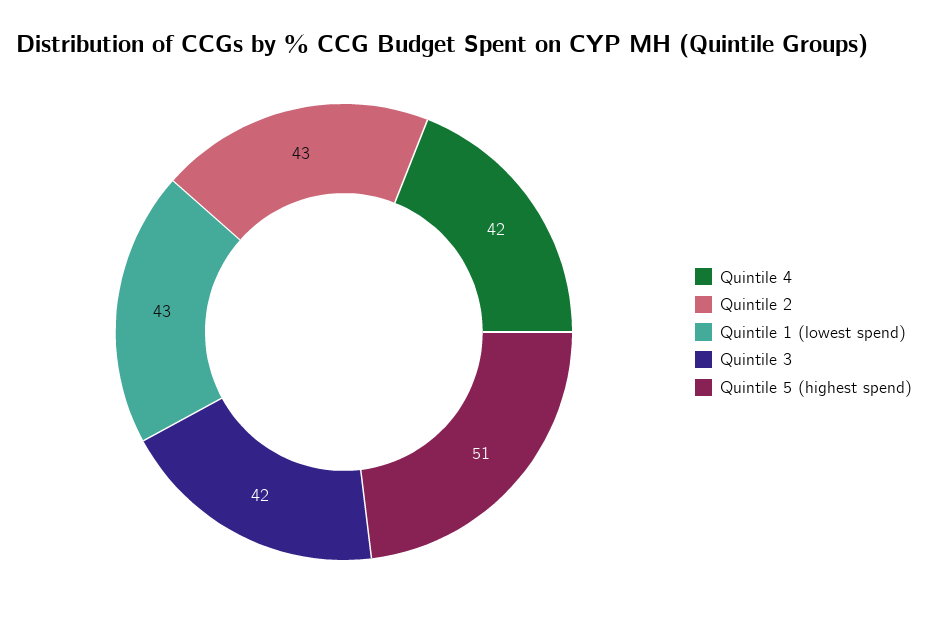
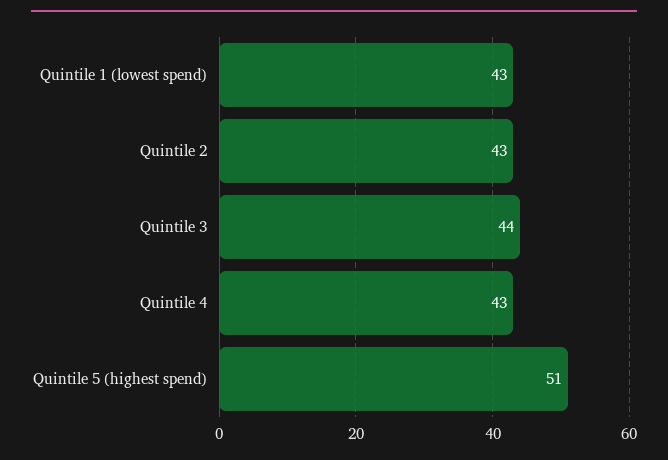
Quintile 4: 42 -> 43
Quintile 3: 42 -> 44

